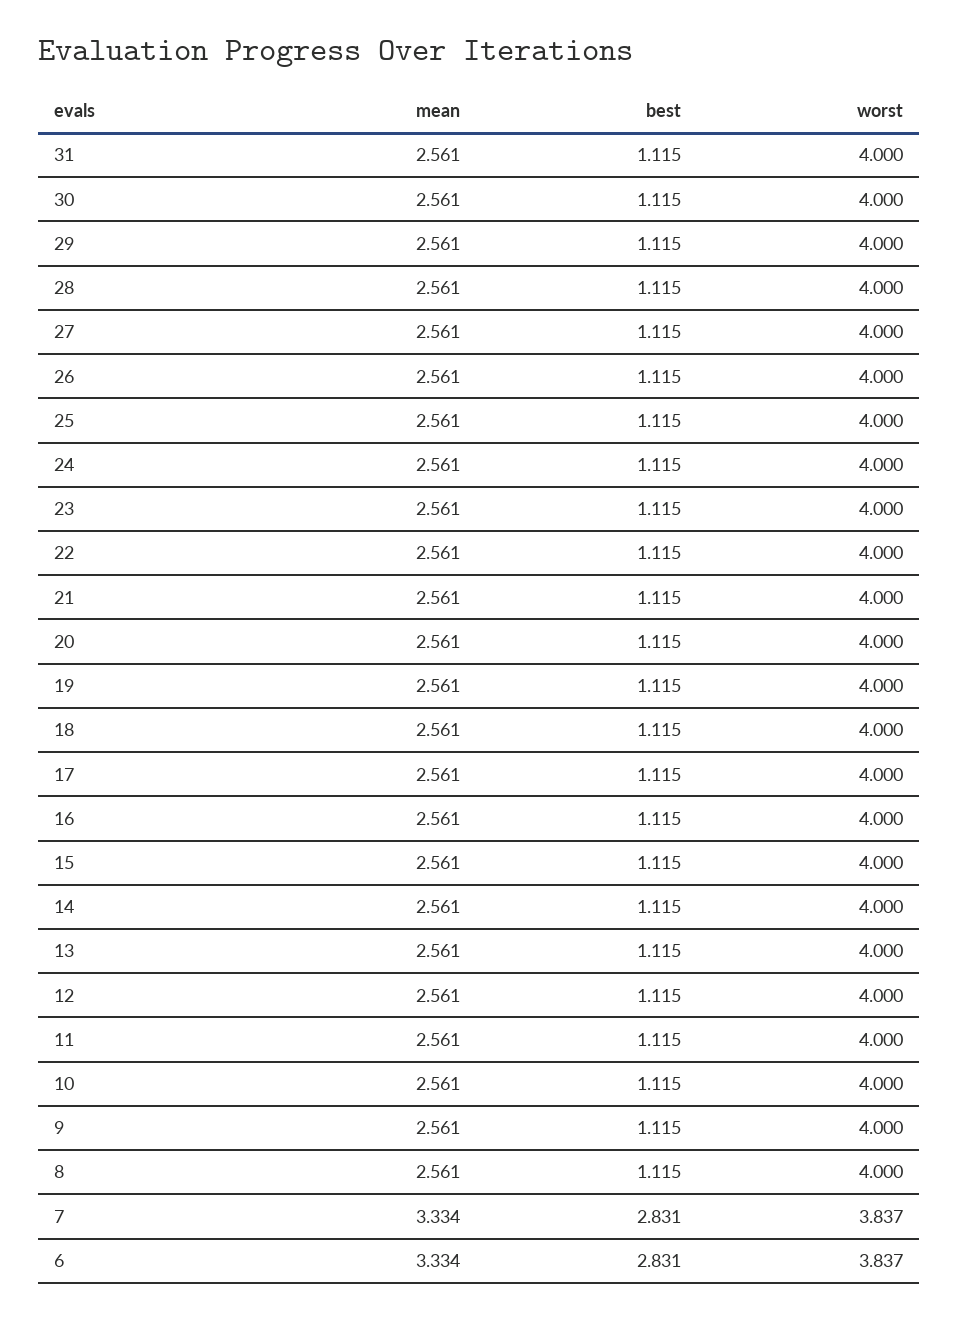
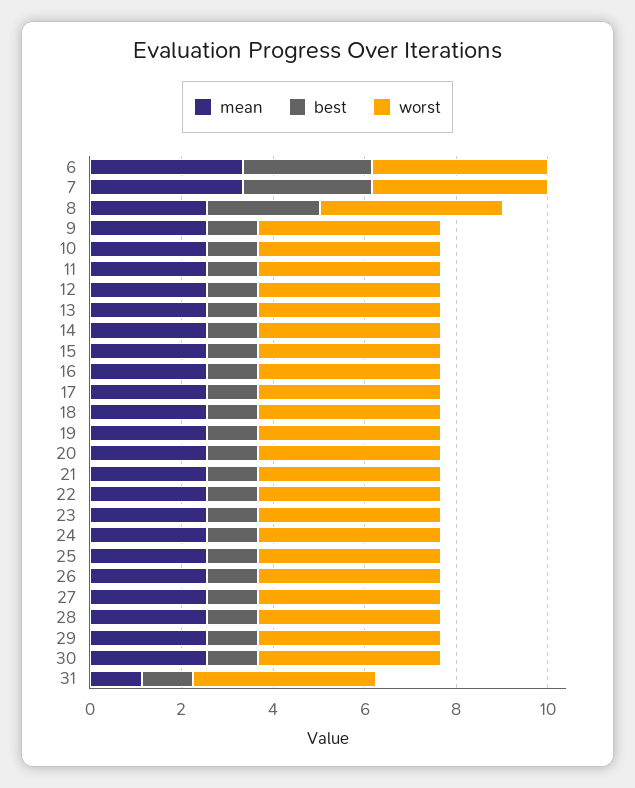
mean, 31: 2.561 -> 1
best, 8: 1.115 -> 2.5

